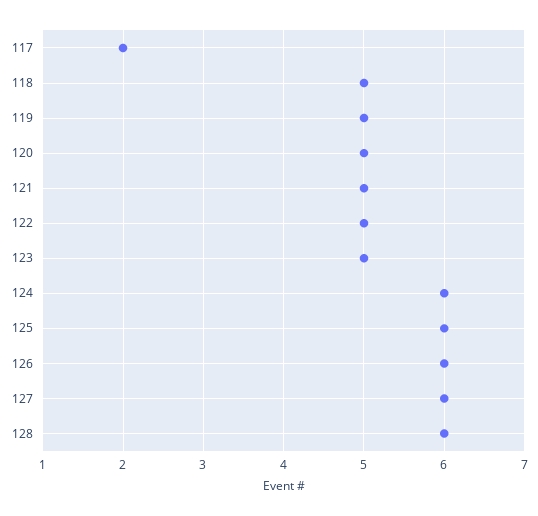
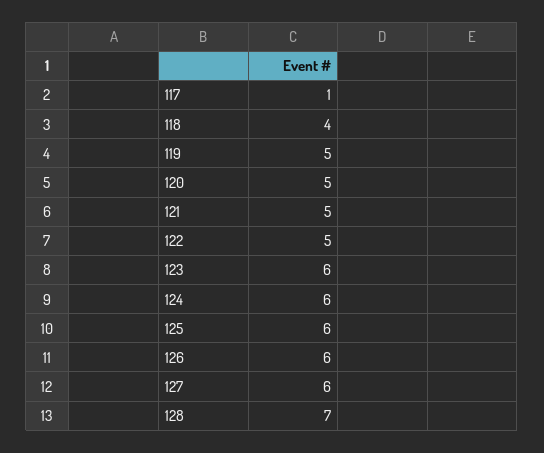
117: 2 -> 1
118: 5 -> 4
123: 5 -> 6
128: 6 -> 7

